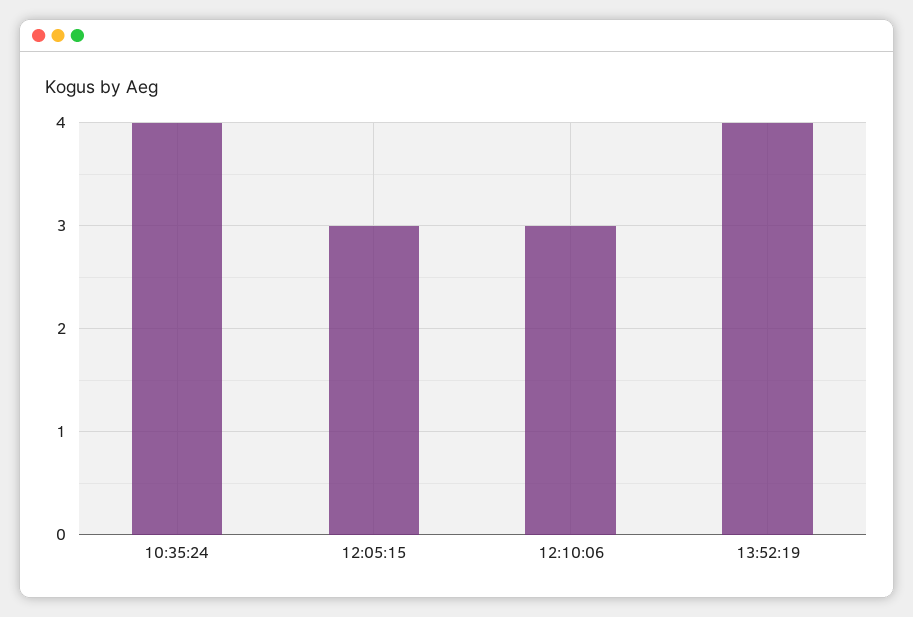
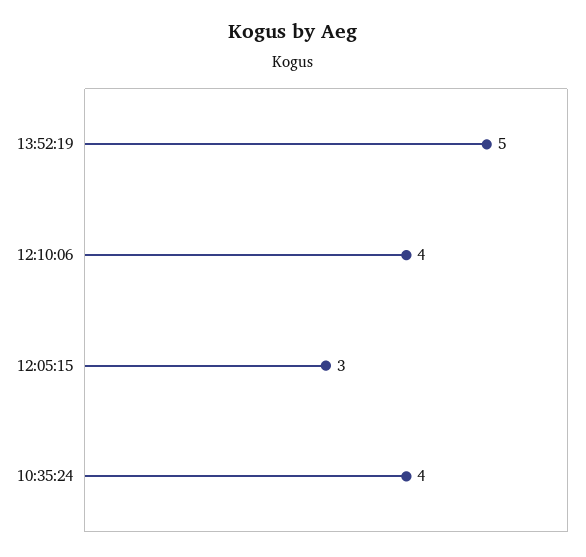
12:10:06: 3 -> 4
13:52:19: 4 -> 5

